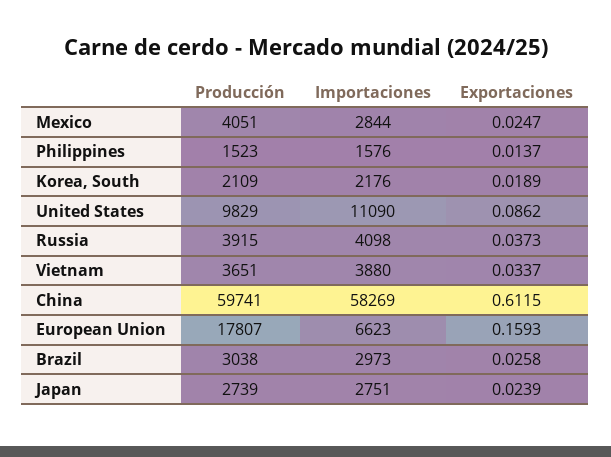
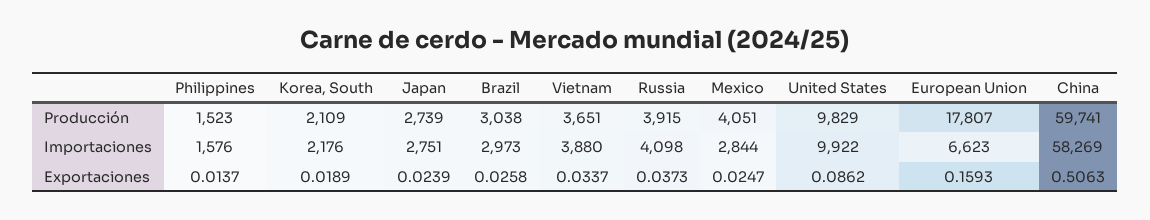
Importaciones, United States: 11090 -> 9922
Exportaciones, China: 0.6115 -> 0.5063

